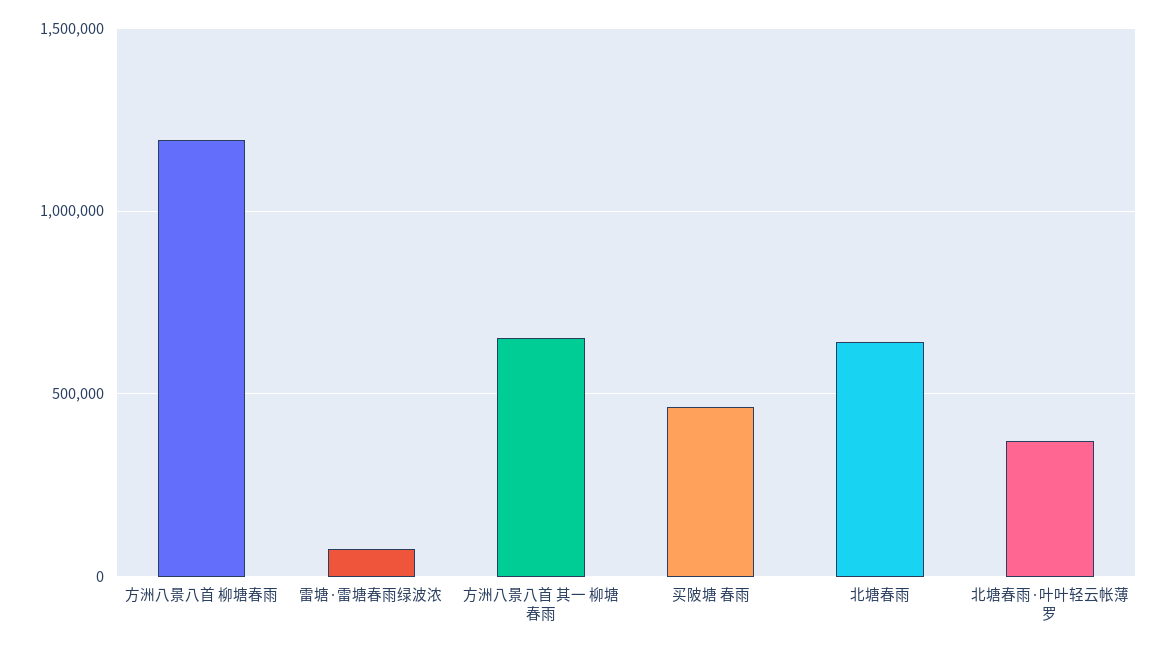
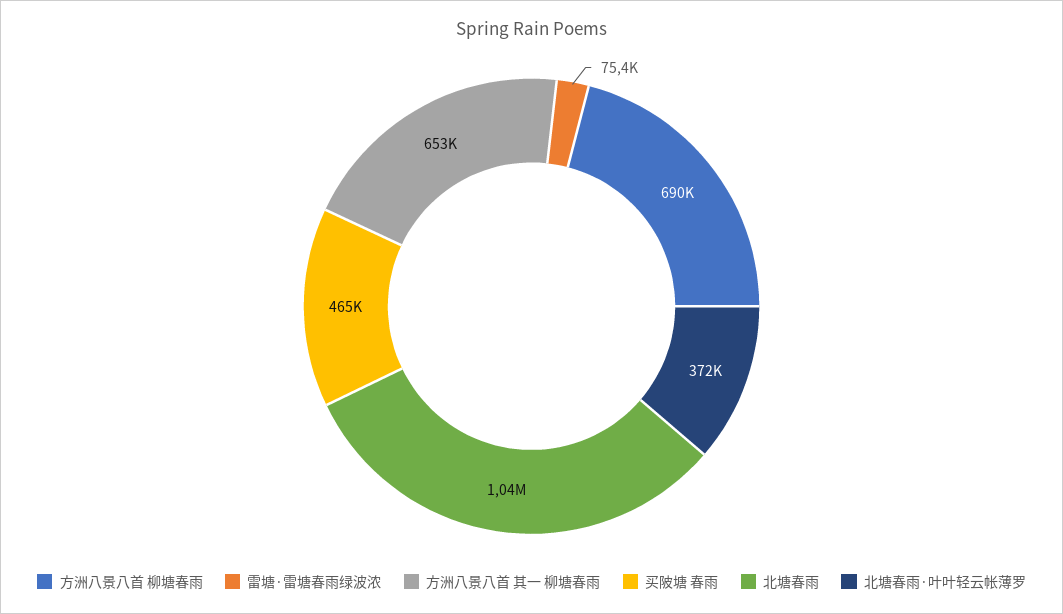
方洲八景八首 柳塘春雨: 1200000 -> 690000
北塘春雨: 650000 -> 1040000

